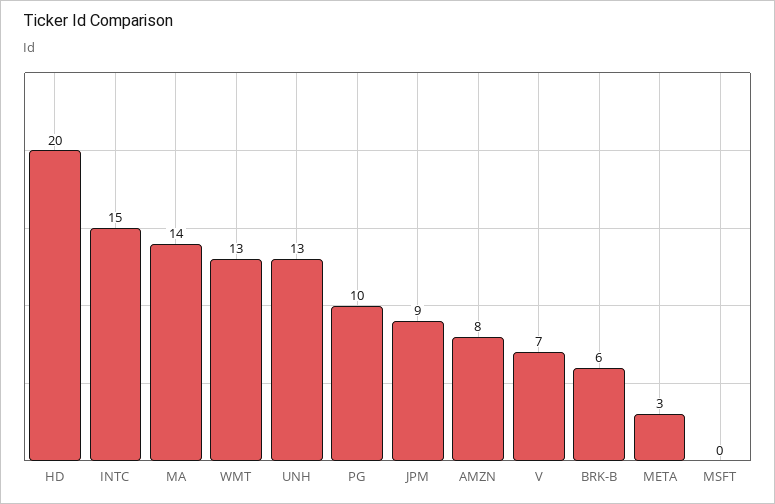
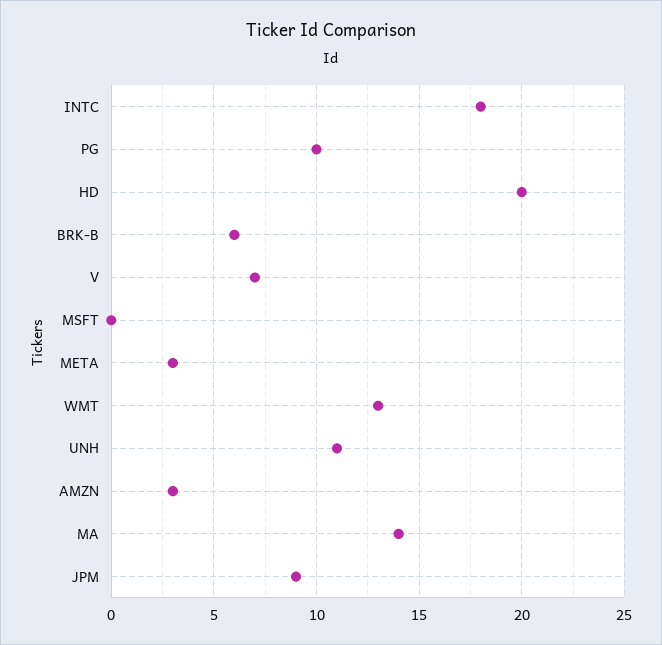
INTC: 15 -> 18
UNH: 13 -> 11
AMZN: 8 -> 3

